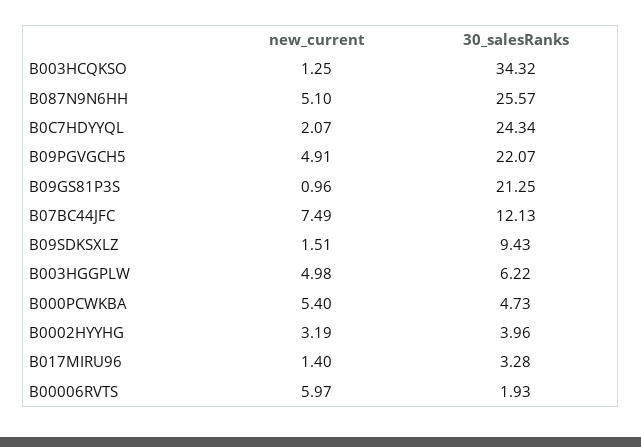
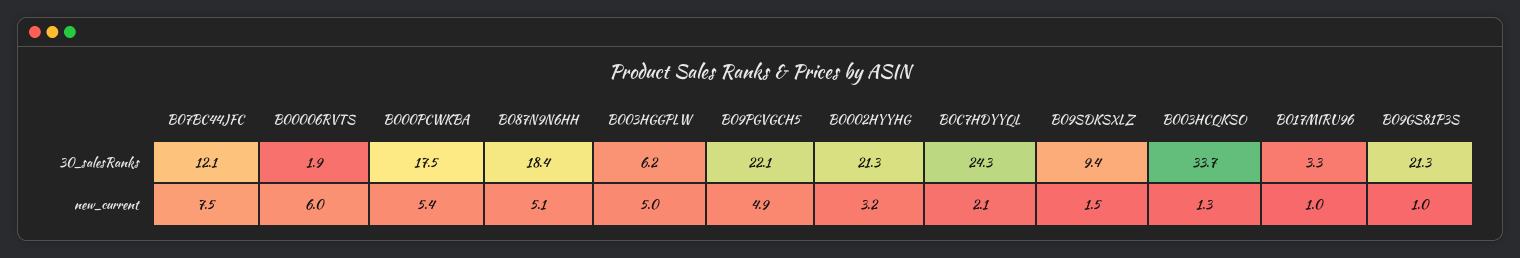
30_salesRanks, B003HCQKSO: 34.32 -> 33.7
30_salesRanks, B087N9N6HH: 25.57 -> 18.4
30_salesRanks, B000PCWKBA: 4.73 -> 17.5
30_salesRanks, B0002HYYHG: 3.96 -> 21.3
new_current, B017MIRU96: 1.4 -> 1

